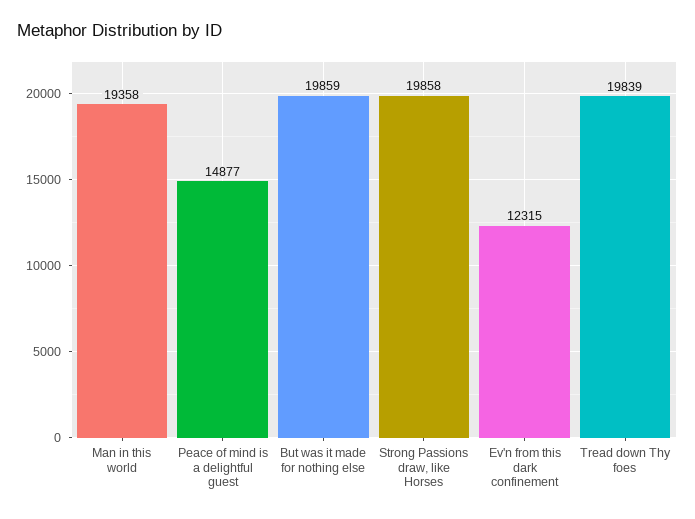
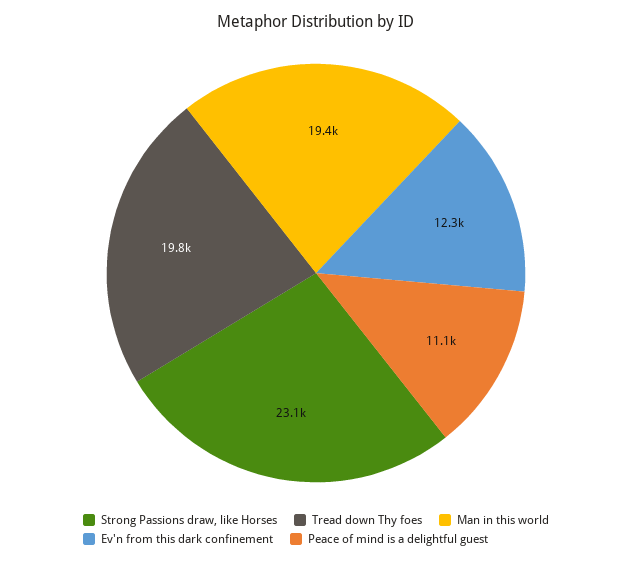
Peace of mind is a delightful guest: 14877 -> 11100
But was it made for nothing else: 19859 -> none
Strong Passions draw, like Horses: 19858 -> 23100

